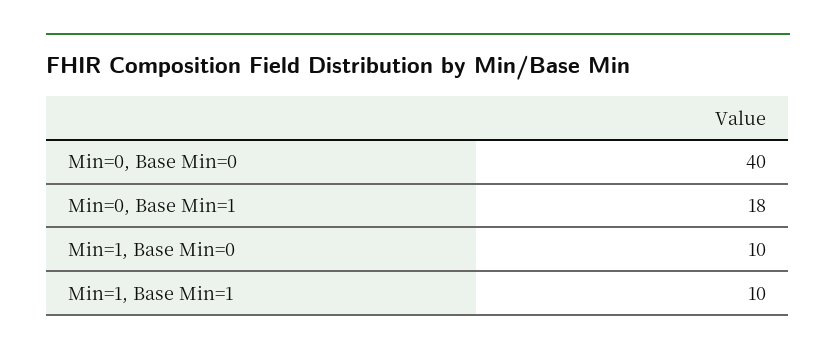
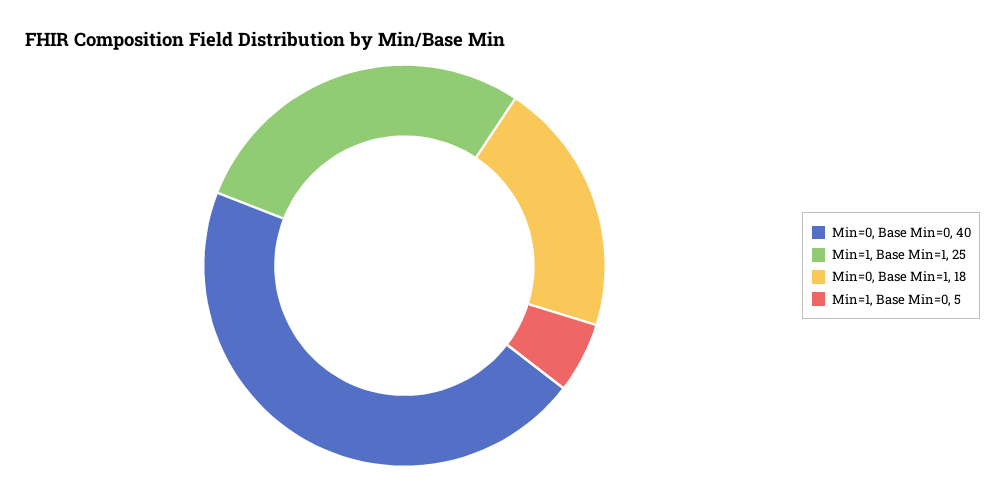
Min=1, Base Min=0: 10 -> 5
Min=1, Base Min=1: 10 -> 25

